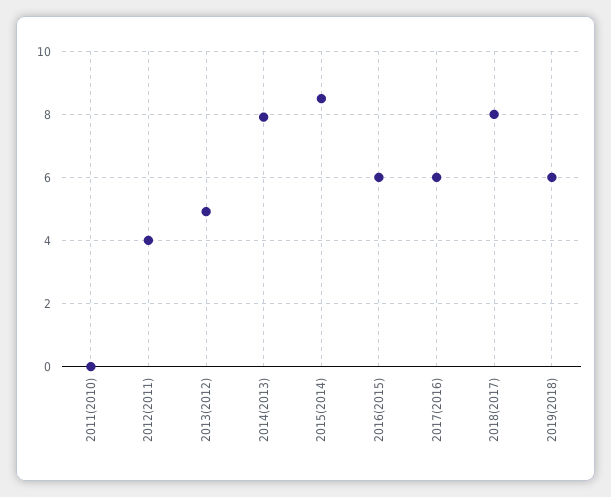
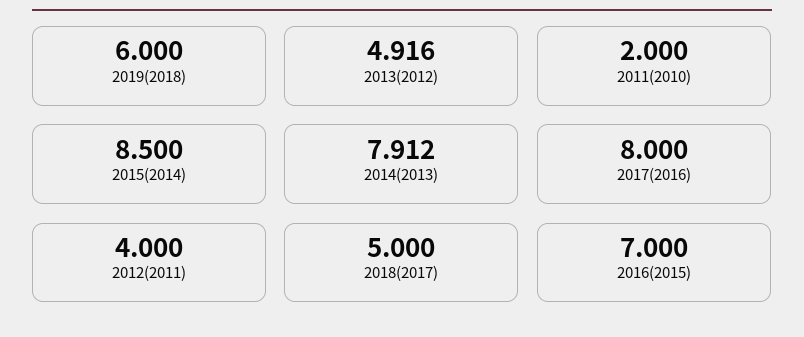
2011(2010): 0 -> 2
2016(2015): 6 -> 7
2017(2016): 6 -> 8
2018(2017): 8 -> 5

